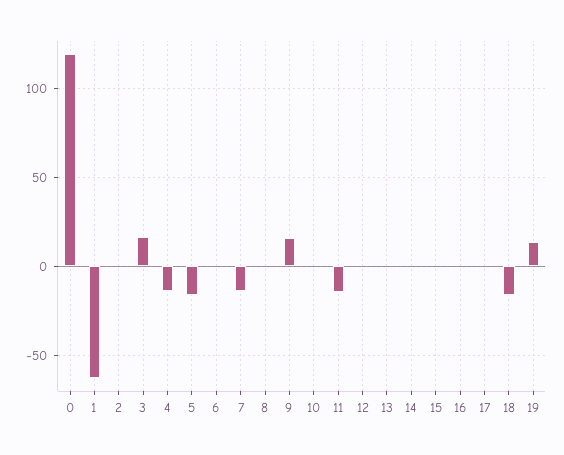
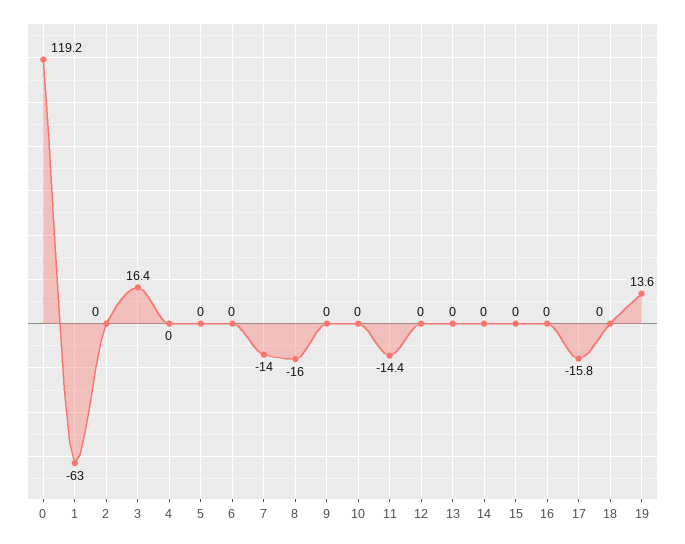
4: -15 -> 0
5: -15 -> 0
8: 0 -> -16
9: 15 -> 0
17: 0 -> -15.8
18: -15 -> 0

